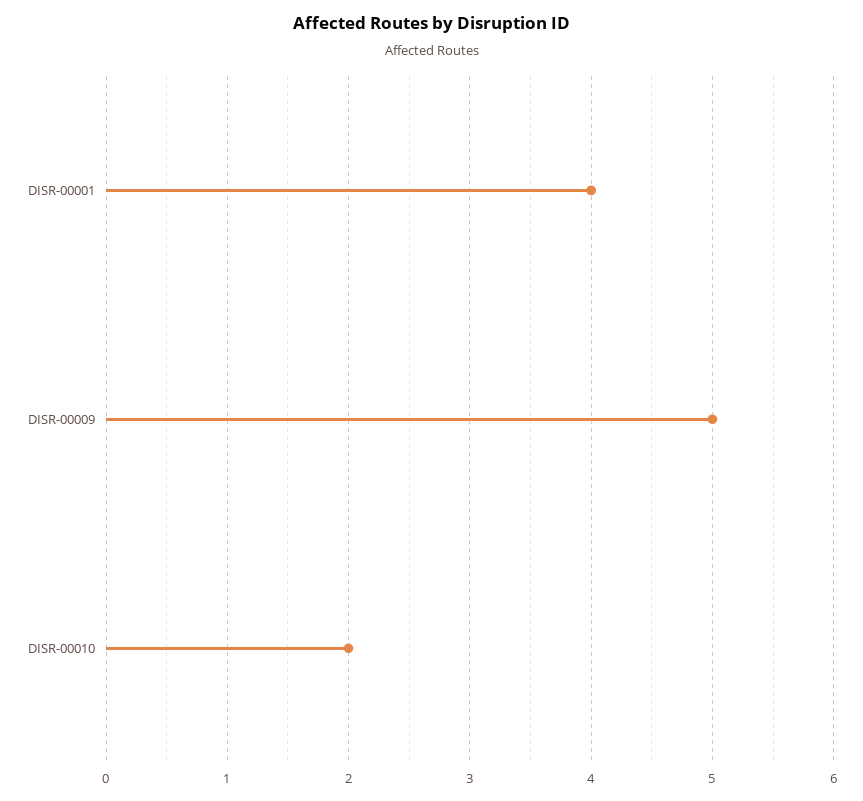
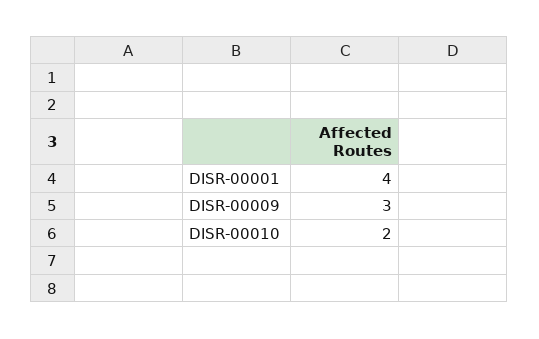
DISR-00009: 5 -> 3

